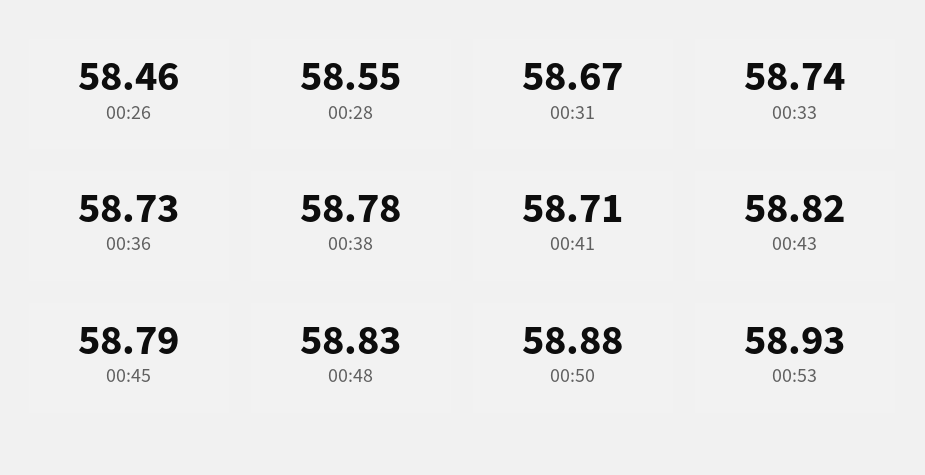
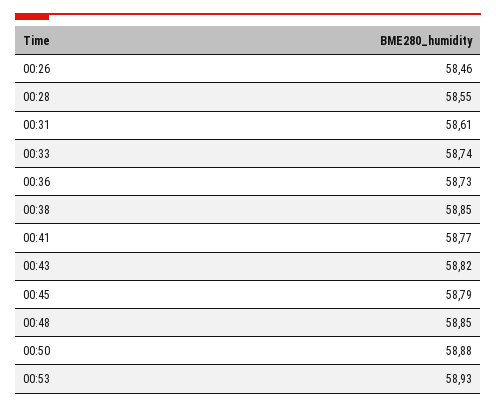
00:31: 58.67 -> 58.61
00:38: 58.78 -> 58.85
00:41: 58.71 -> 58.77
00:48: 58.83 -> 58.85

